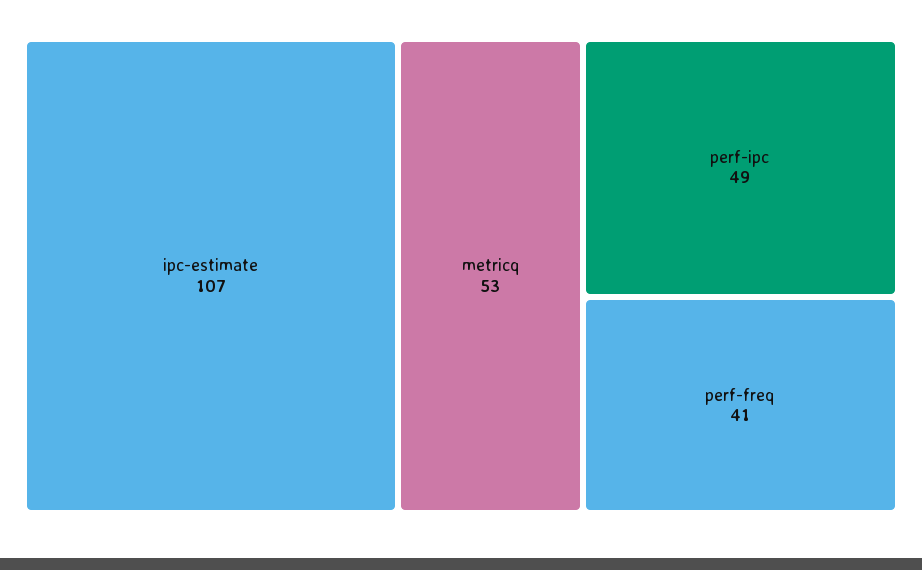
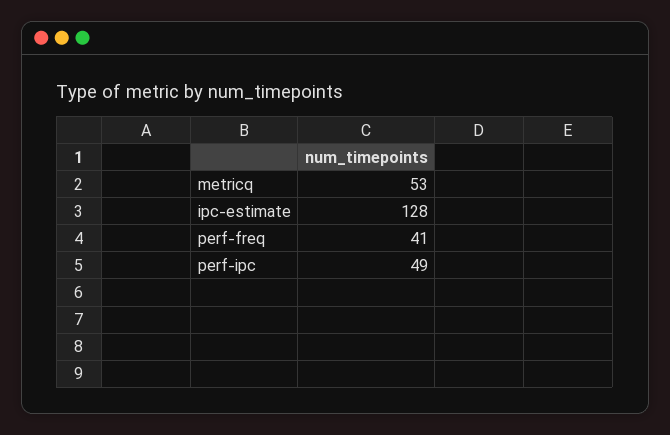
ipc-estimate: 107 -> 128

